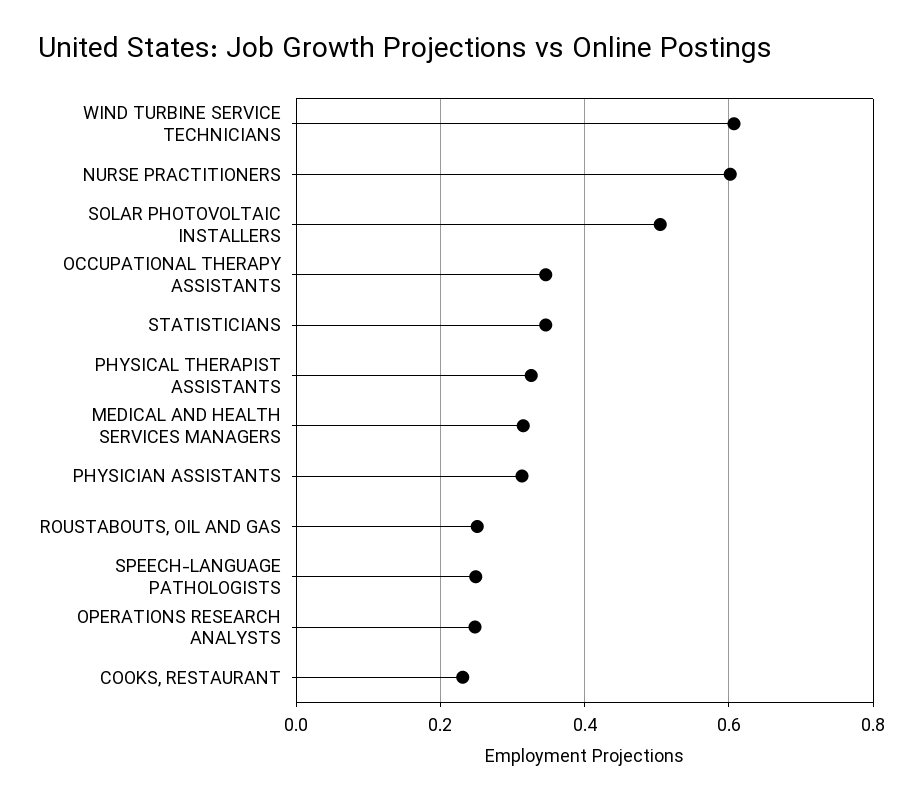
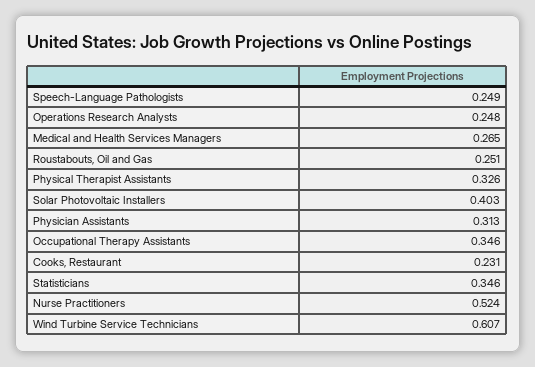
NURSE PRACTITIONERS: 0.6 -> 0.524
SOLAR PHOTOVOLTAIC INSTALLERS: 0.5 -> 0.403
MEDICAL AND HEALTH SERVICES MANAGERS: 0.32 -> 0.265

